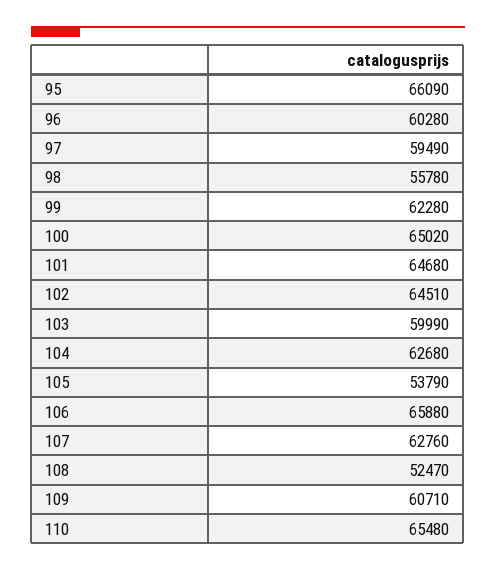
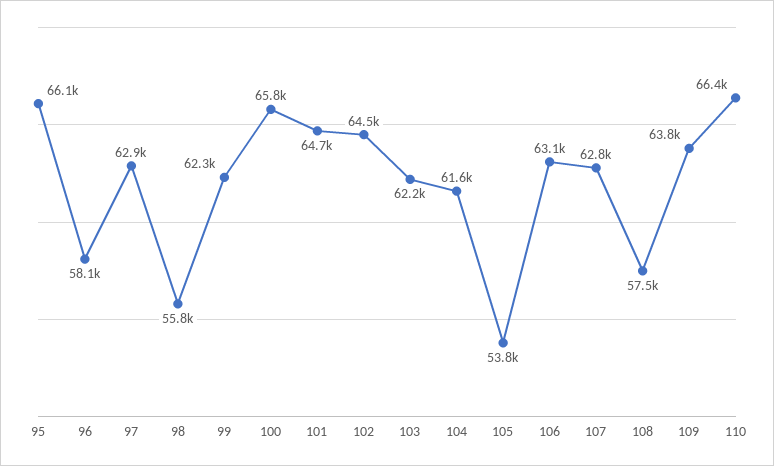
96: 60280 -> 58100
97: 59490 -> 62900
100: 65020 -> 65800
103: 59990 -> 62200
104: 62680 -> 61600
106: 65880 -> 63100
108: 52470 -> 57500
109: 60710 -> 63800
110: 65480 -> 66400

